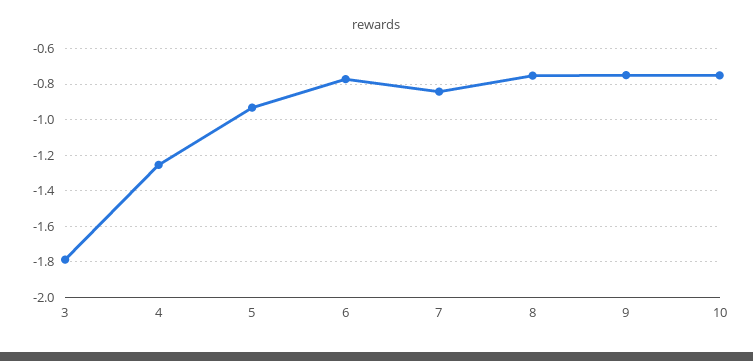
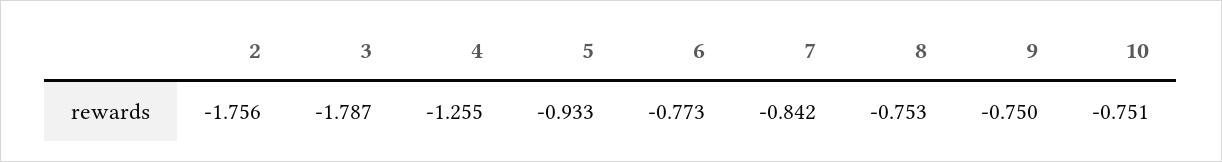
2: none -> -1.756

